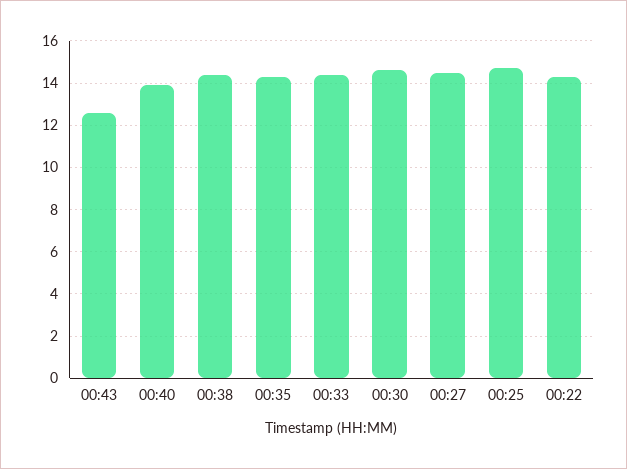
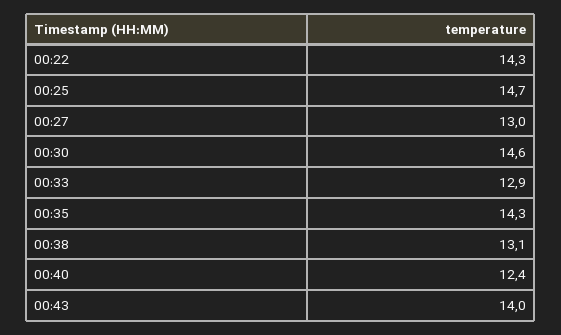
00:43: 12.5 -> 14
00:40: 14 -> 12.4
00:38: 14.5 -> 13.1
00:33: 14.5 -> 12.9
00:27: 14.5 -> 13

